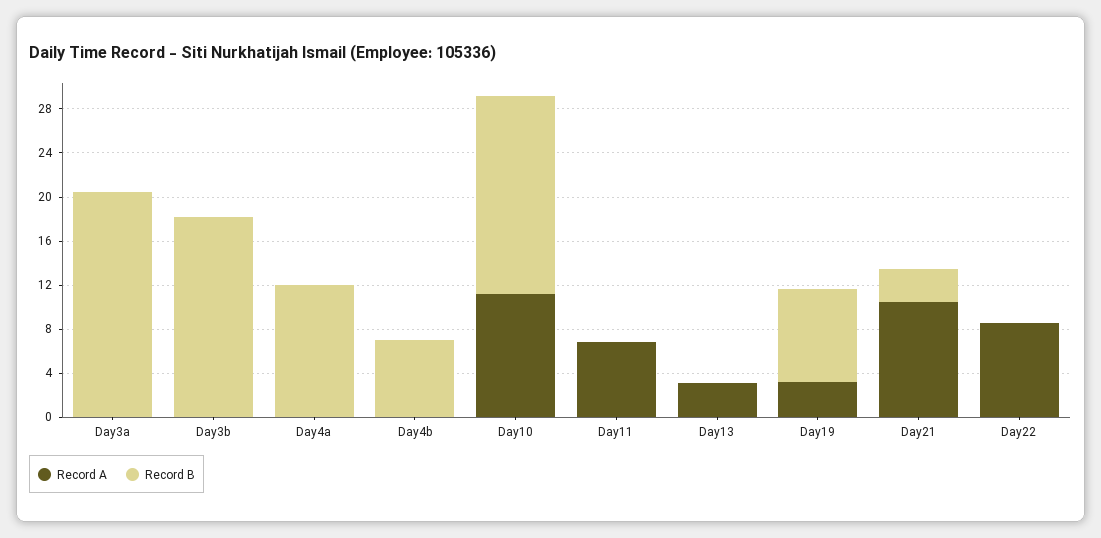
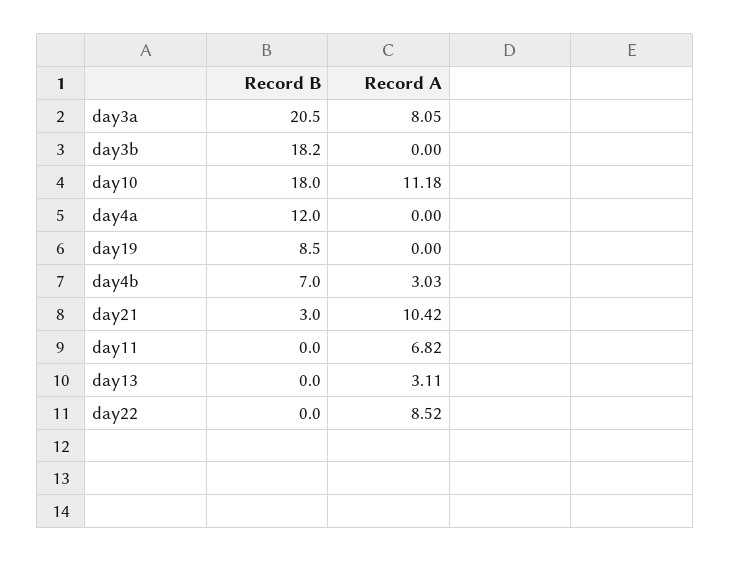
Record A, Day3a: 0 -> 8.05
Record A, Day4b: 0 -> 3.03
Record A, Day19: 3 -> 0

